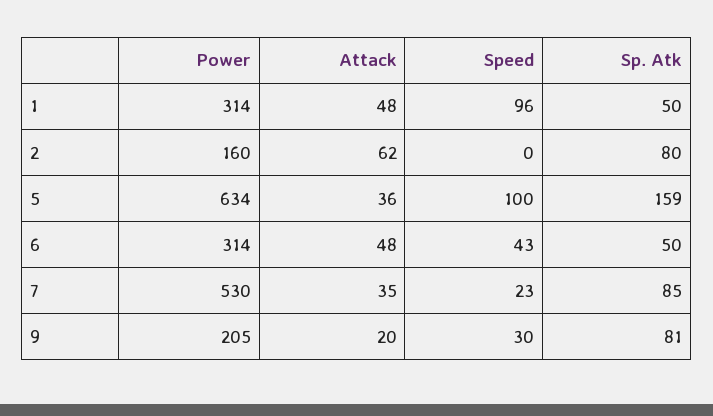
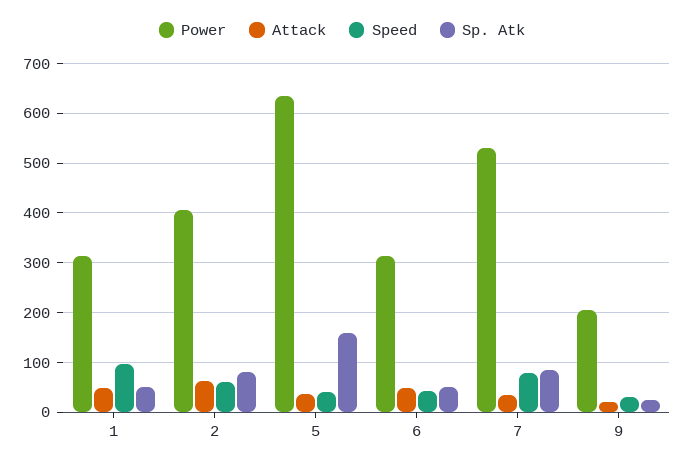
Power, 2: 160 -> 400
Speed, 2: 0 -> 60
Speed, 5: 100 -> 40
Speed, 7: 23 -> 80
Sp. Atk, 9: 81 -> 20

